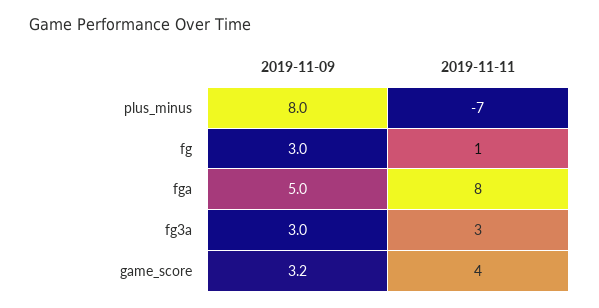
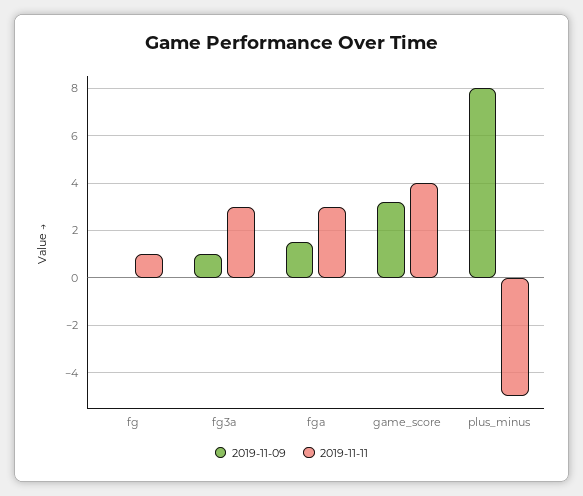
2019-11-11, plus_minus: -7 -> -5
2019-11-09, fg: 3 -> 0
2019-11-09, fga: 5 -> 1.5
2019-11-11, fga: 8 -> 3
2019-11-09, fg3a: 3 -> 1

